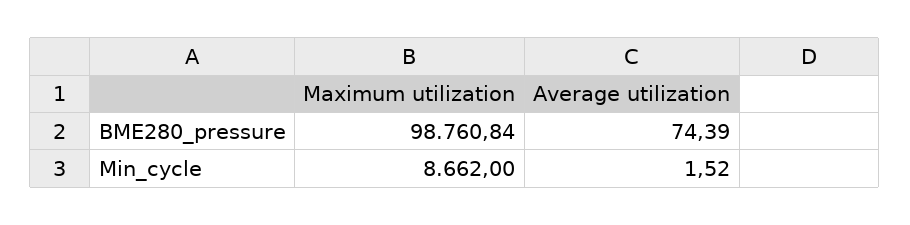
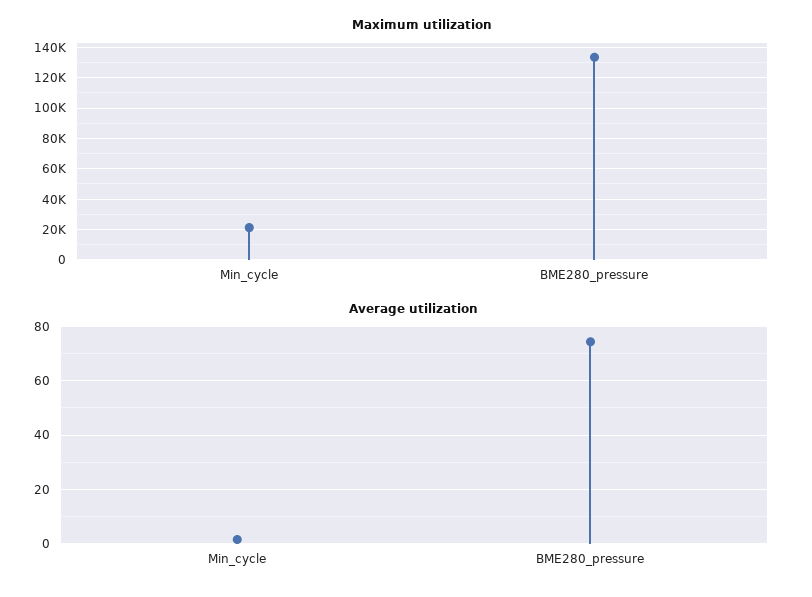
Maximum utilization, BME280_pressure: 98760.84 -> 135000
Maximum utilization, Min_cycle: 8662 -> 20000

